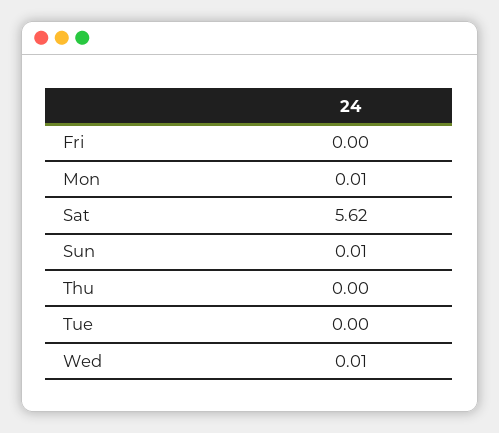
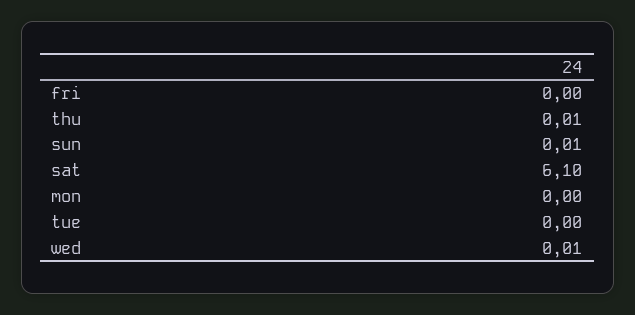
Mon: 0.01 -> 0
Sat: 5.62 -> 6.1
Thu: 0 -> 0.01

